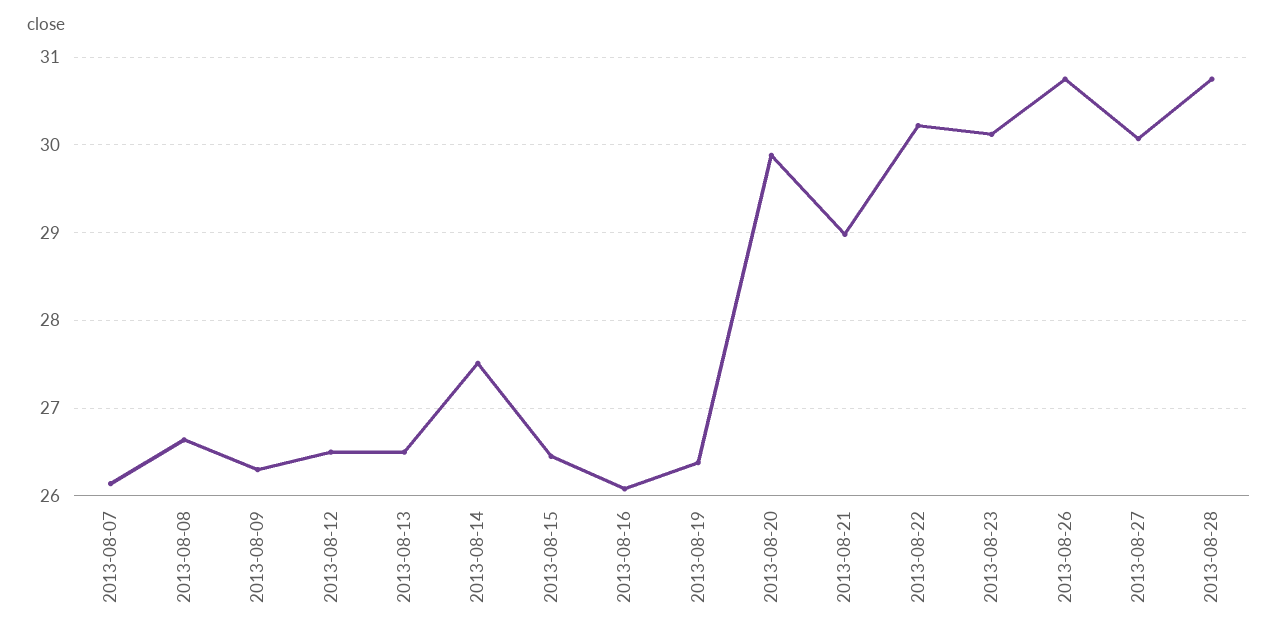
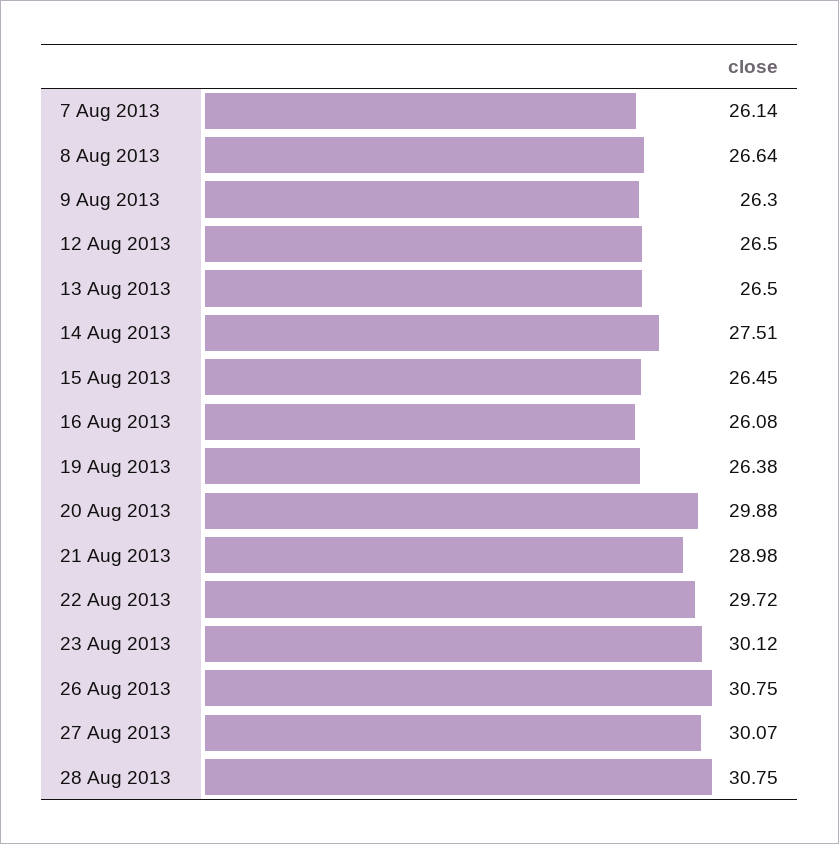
2013-08-22: 30.2 -> 29.72

